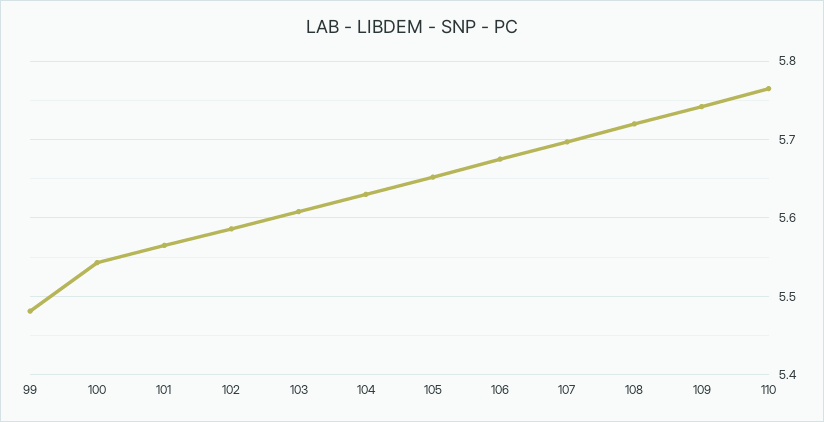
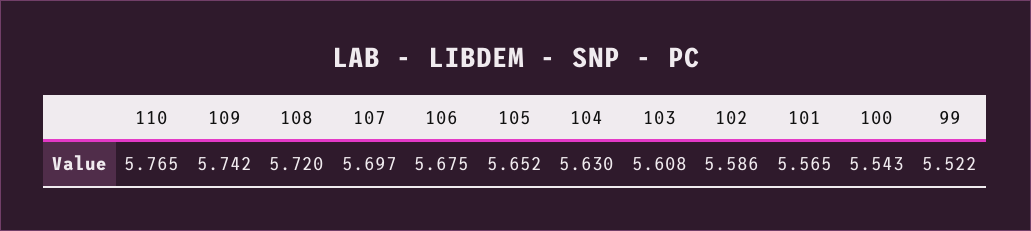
99: 5.48 -> 5.522

